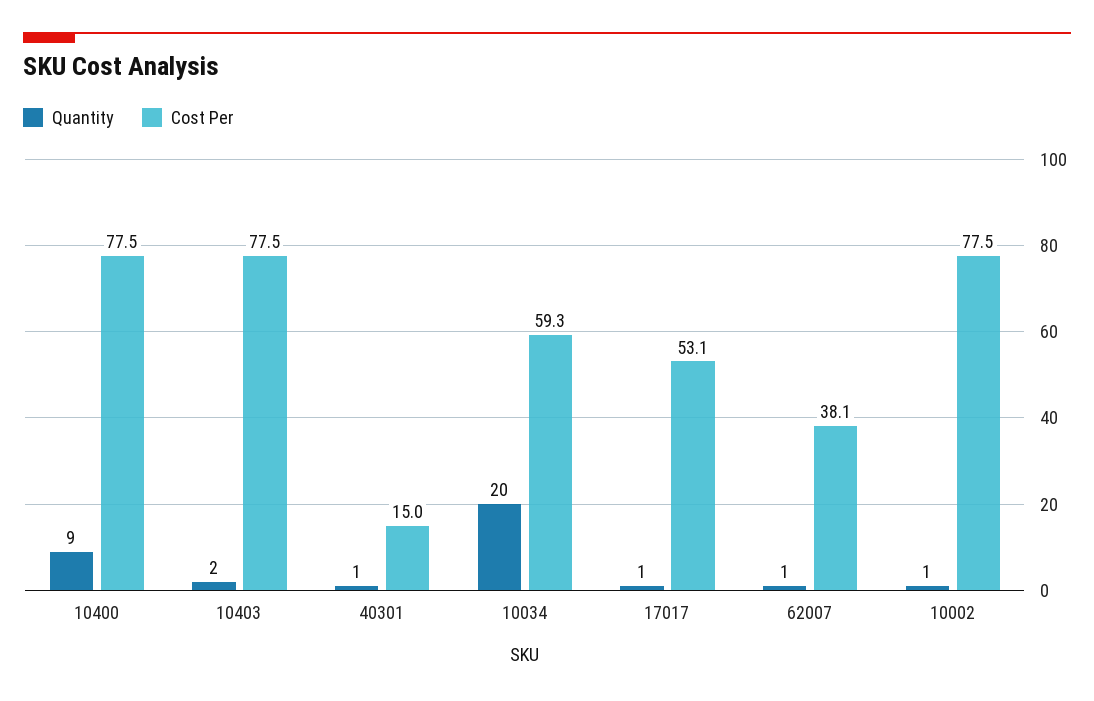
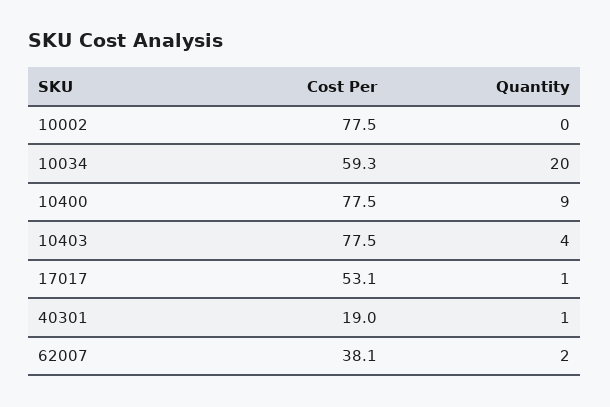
Quantity, 10403: 2 -> 4
Cost Per, 40301: 15 -> 19
Quantity, 62007: 1 -> 2
Quantity, 10002: 1 -> 0

